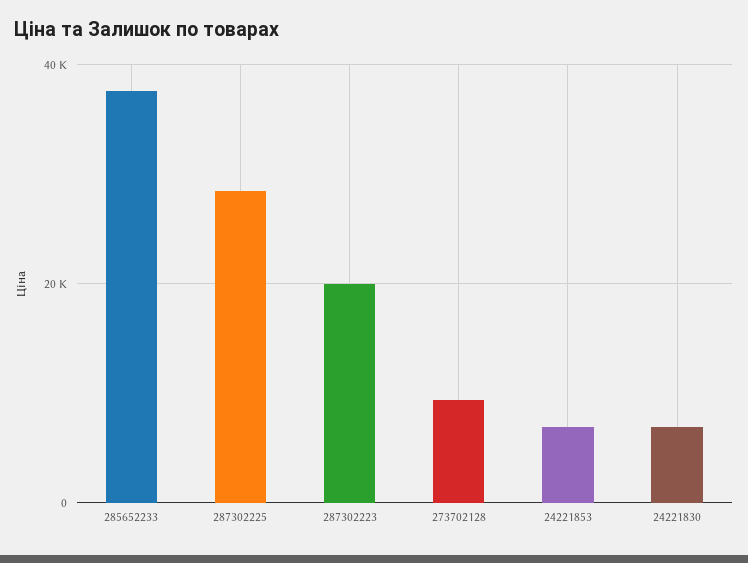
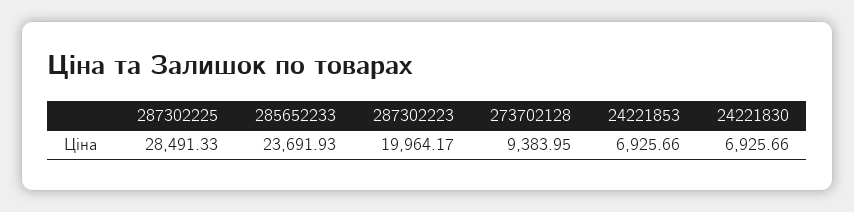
285652233: 38000 -> 23691.93

